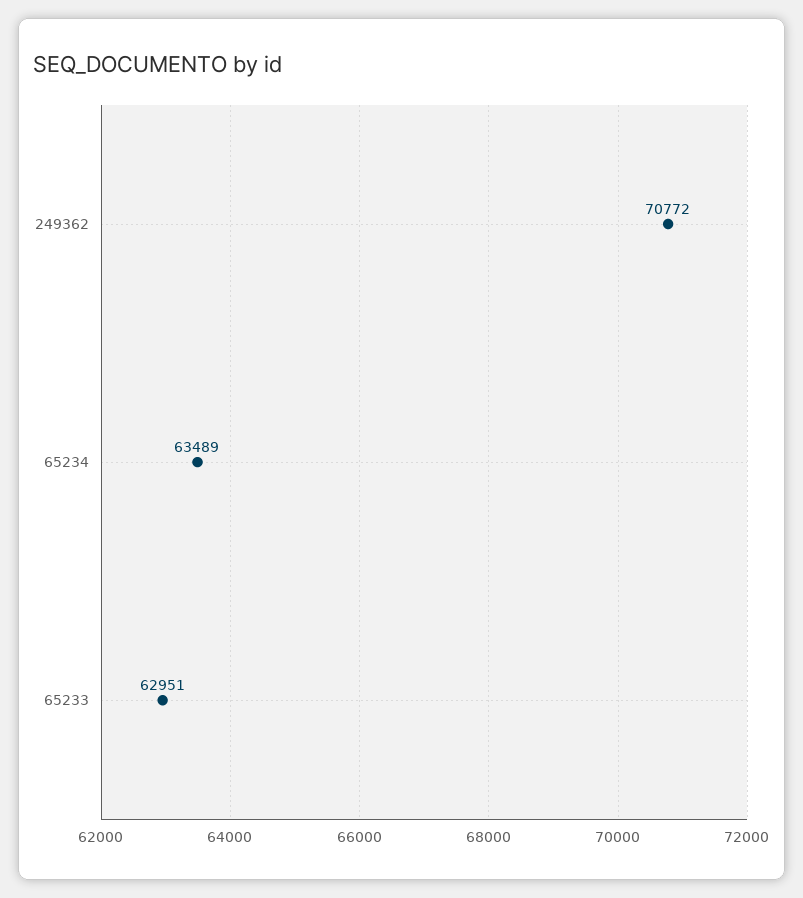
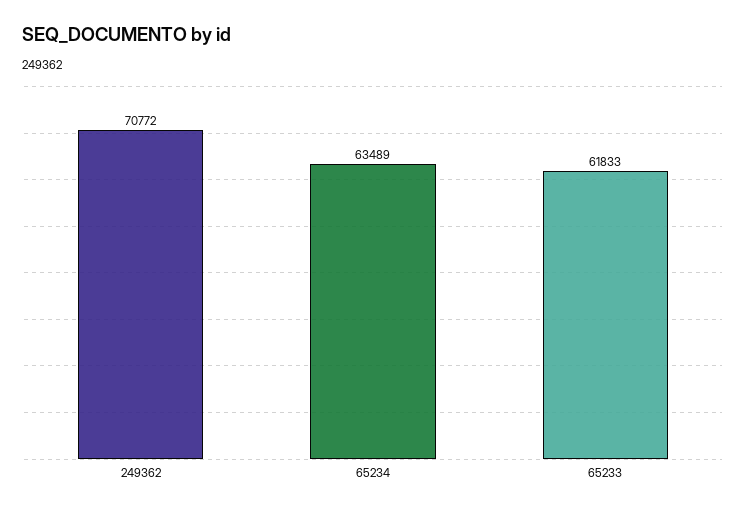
65233: 62951 -> 61833

